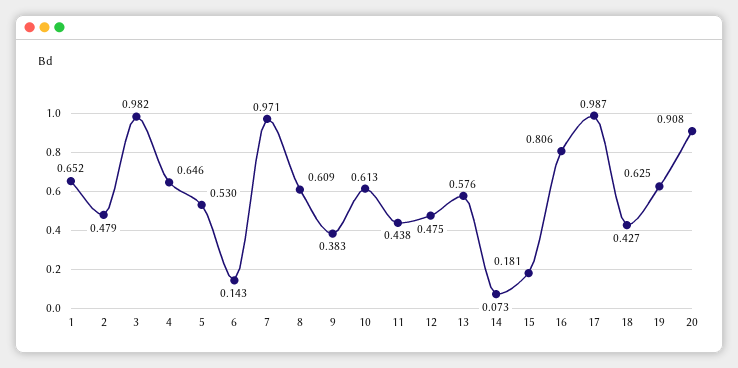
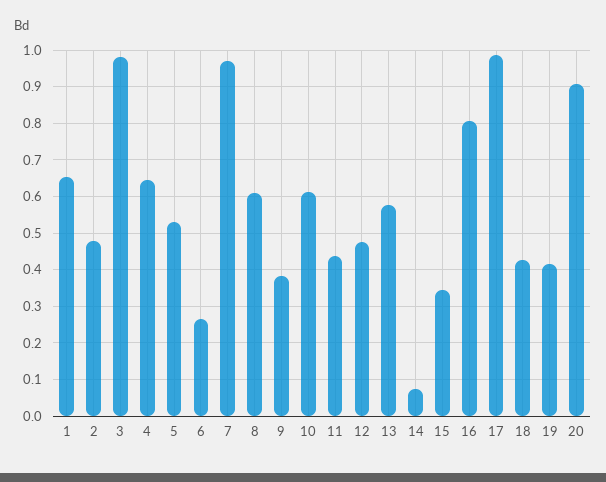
6: 0.143 -> 0.26
15: 0.181 -> 0.34
19: 0.625 -> 0.42

